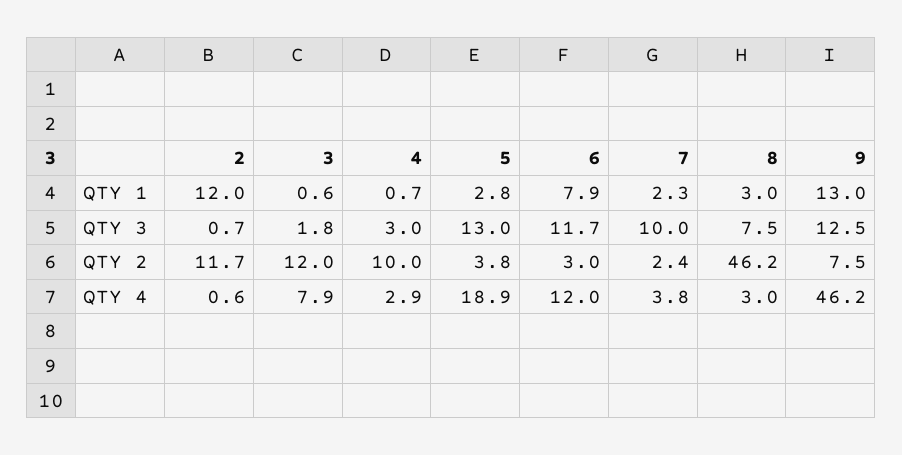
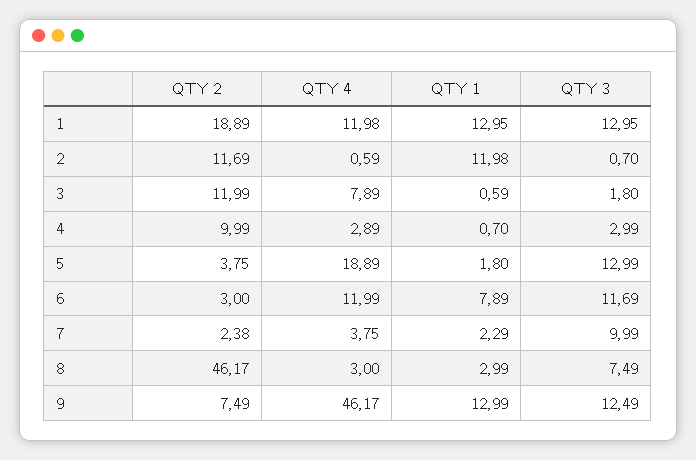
5, QTY 1: 2.8 -> 1.8
1, QTY 2: none -> 18.89
1, QTY 4: none -> 11.98
1, QTY 1: none -> 12.95
1, QTY 3: none -> 12.95

